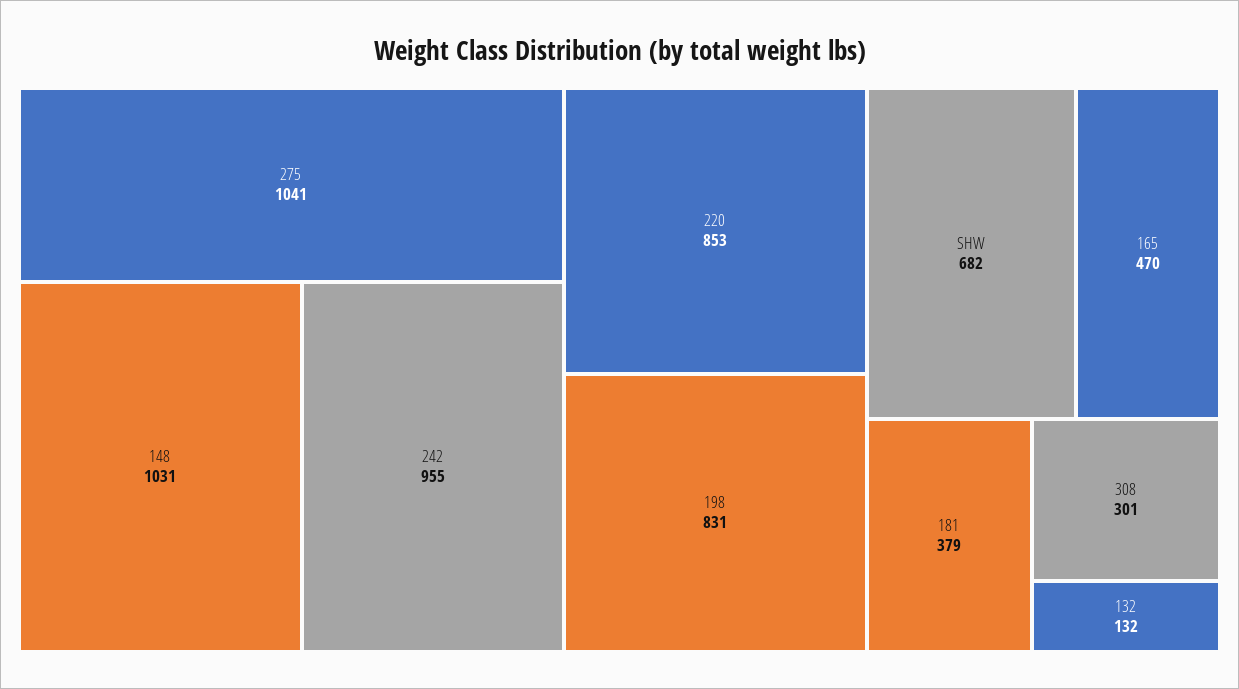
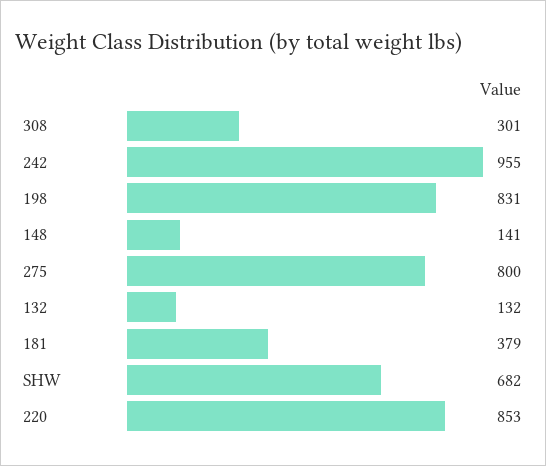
275: 1041 -> 800
148: 1031 -> 141
165: 470 -> none

